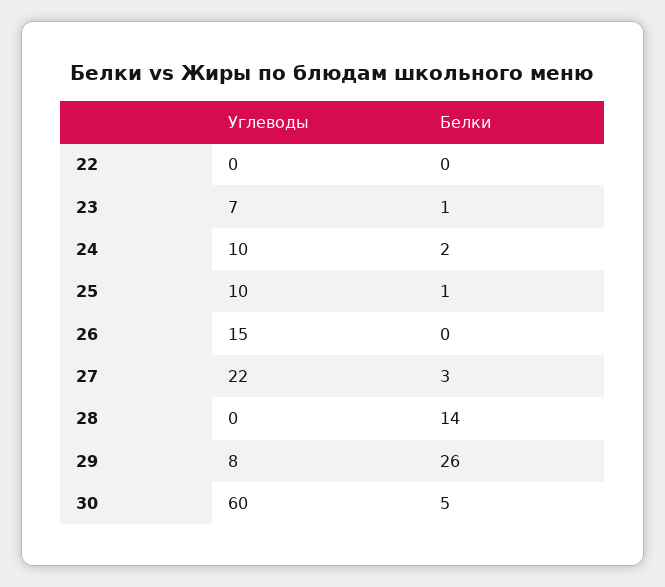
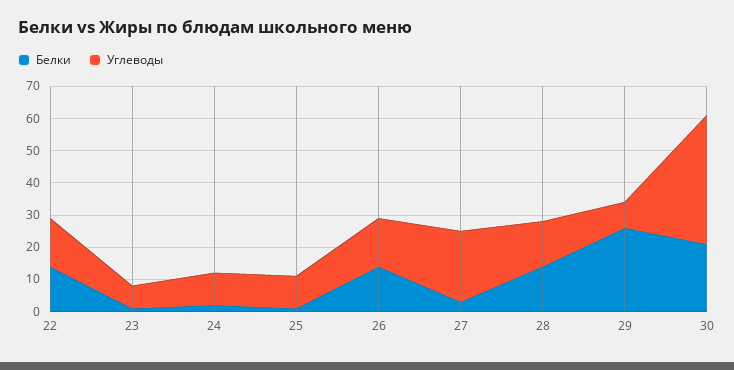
Углеводы, 22: 0 -> 15
Белки, 22: 0 -> 15
Белки, 26: 0 -> 15
Углеводы, 28: 0 -> 15
Углеводы, 30: 60 -> 40
Белки, 30: 5 -> 20

